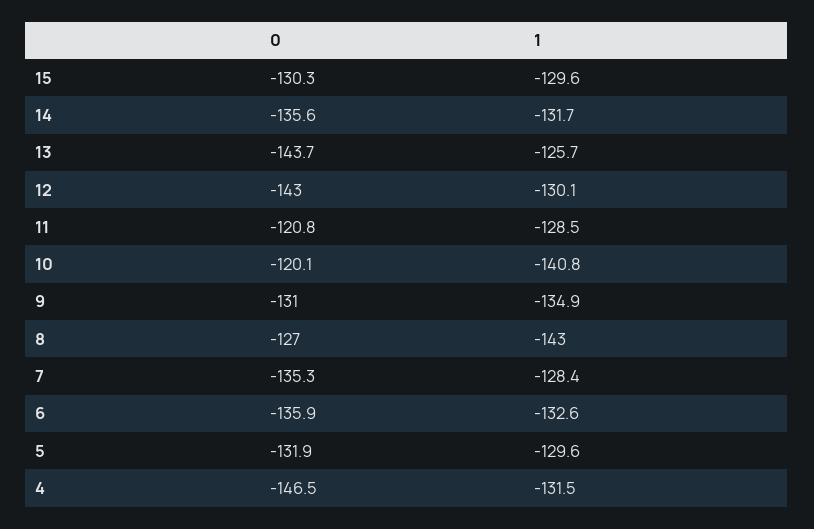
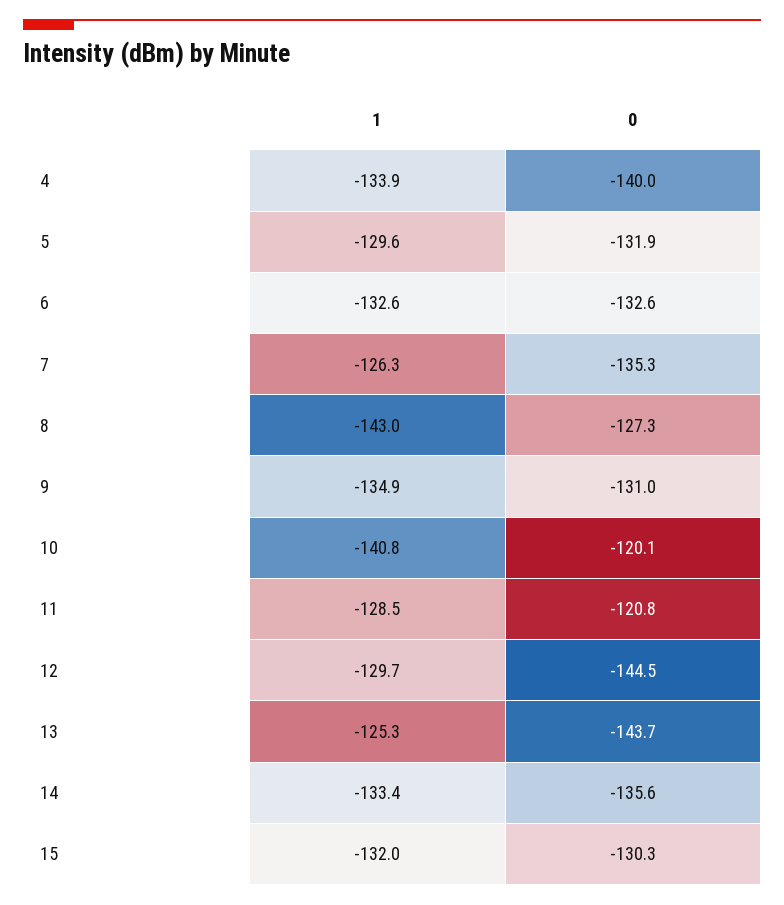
1, 15: -129.6 -> -132
1, 14: -131.7 -> -133.4
1, 13: -125.7 -> -125.3
0, 12: -143 -> -144.5
1, 12: -130.1 -> -129.7
0, 8: -127 -> -127.3
1, 7: -128.4 -> -126.3
0, 6: -135.9 -> -132.6
0, 4: -146.5 -> -140
1, 4: -131.5 -> -133.9

